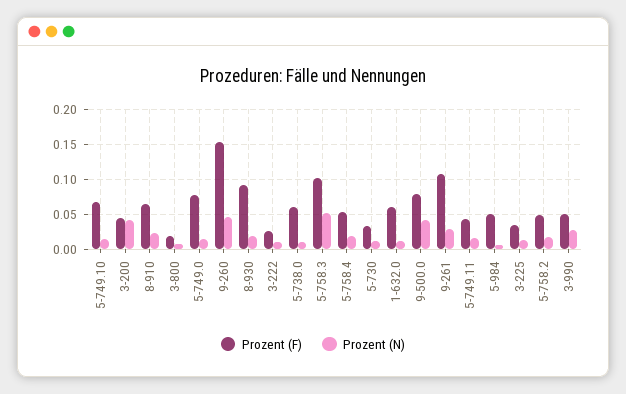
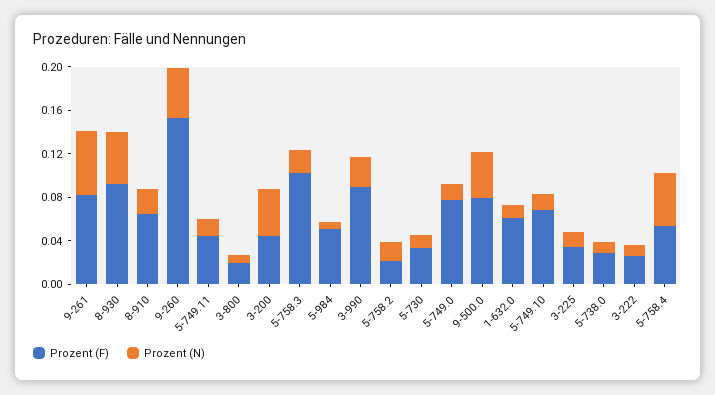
Prozent (N), 8-930: 0.02 -> 0.05
Prozent (F), 5-738.0: 0.06 -> 0.03
Prozent (N), 5-758.3: 0.05 -> 0.02
Prozent (N), 5-758.4: 0.02 -> 0.05
Prozent (F), 9-261: 0.11 -> 0.08
Prozent (N), 9-261: 0.03 -> 0.06
Prozent (F), 5-758.2: 0.05 -> 0.02
Prozent (F), 3-990: 0.05 -> 0.09

